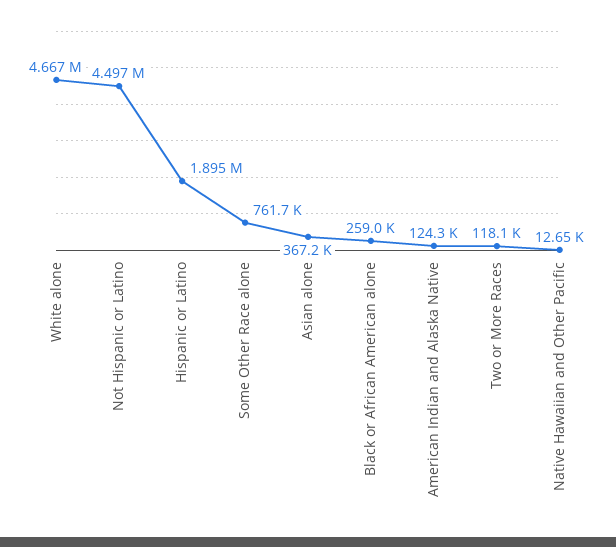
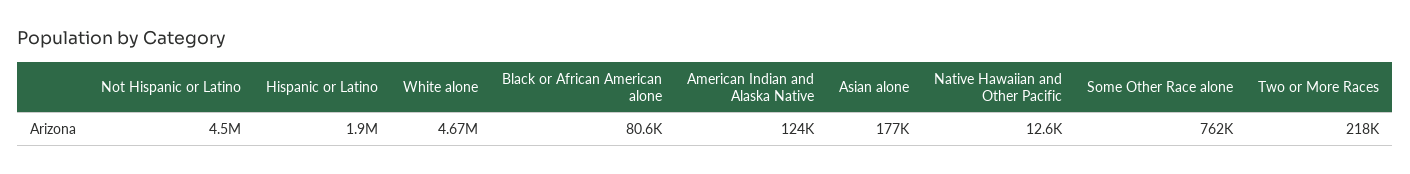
Asian alone: 367200 -> 177000
Black or African American alone: 259000 -> 80600
Two or More Races: 118100 -> 218000

